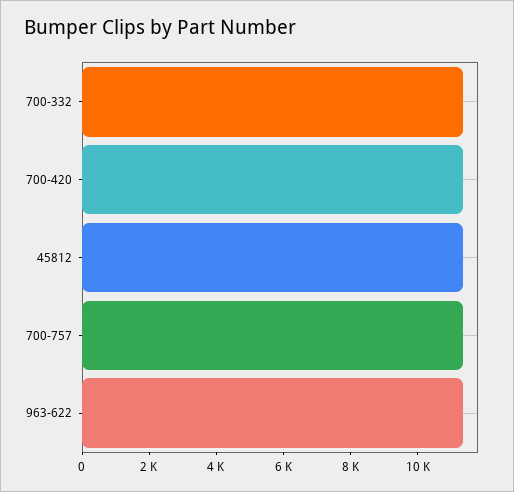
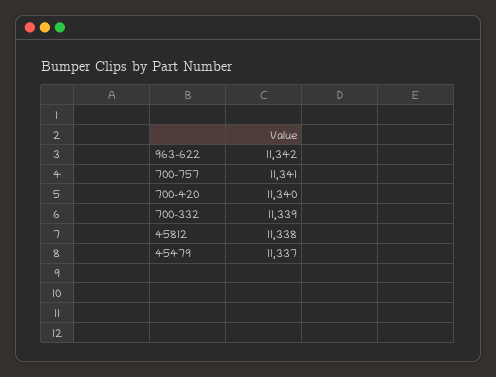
45479: none -> 11337

